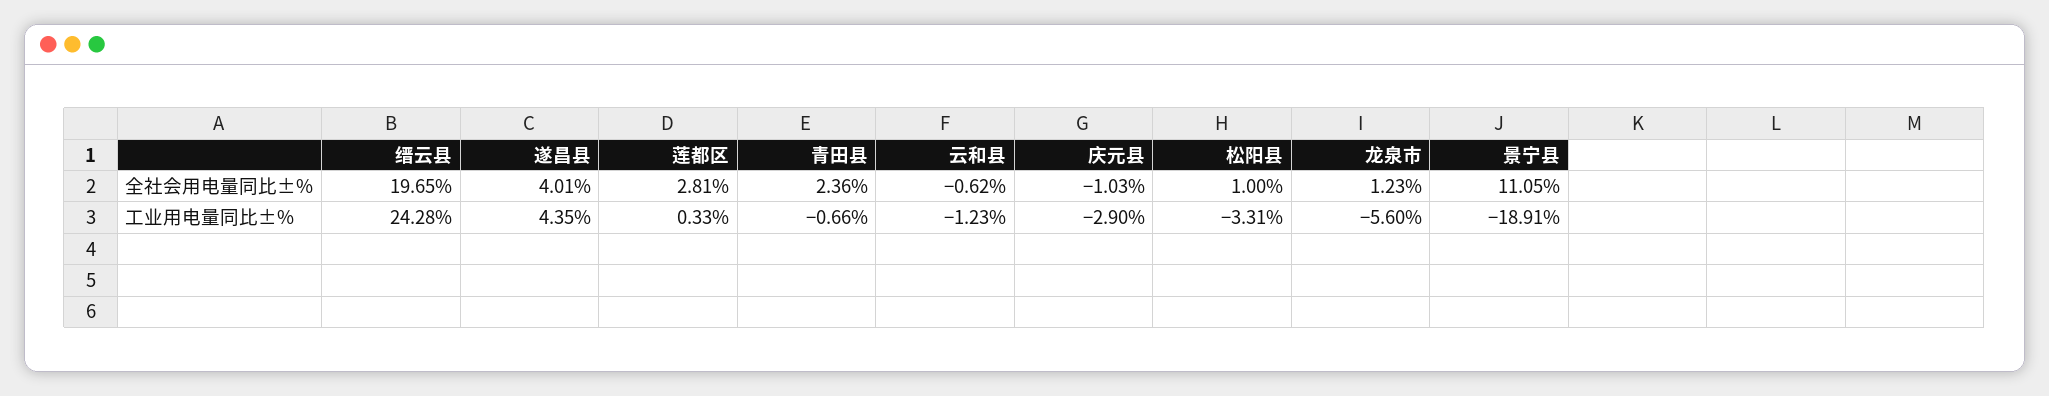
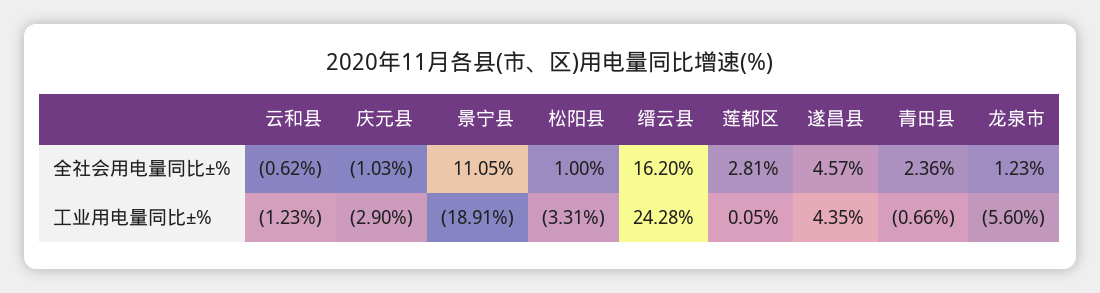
缙云县, 全社会用电量同比±%: 19.65 -> 16.2
遂昌县, 全社会用电量同比±%: 4.01 -> 4.57
莲都区, 工业用电量同比±%: 0.33 -> 0.05

